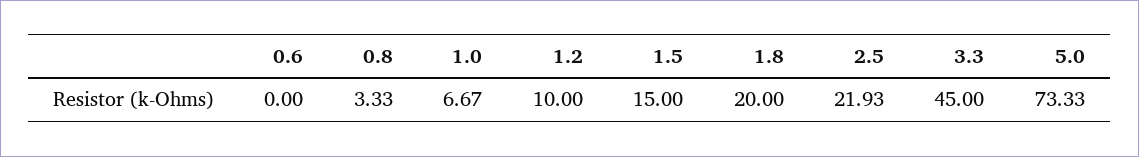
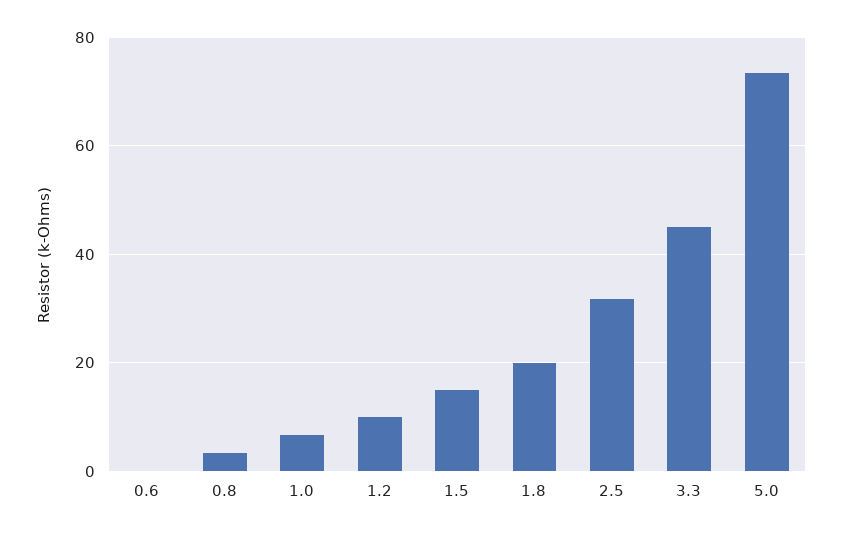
2.5: 21.93 -> 32

